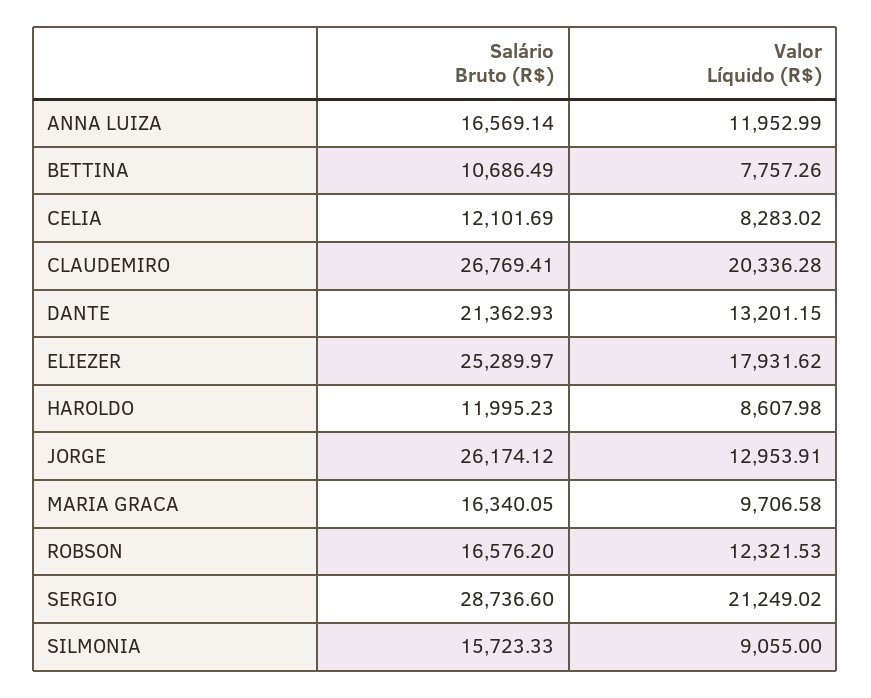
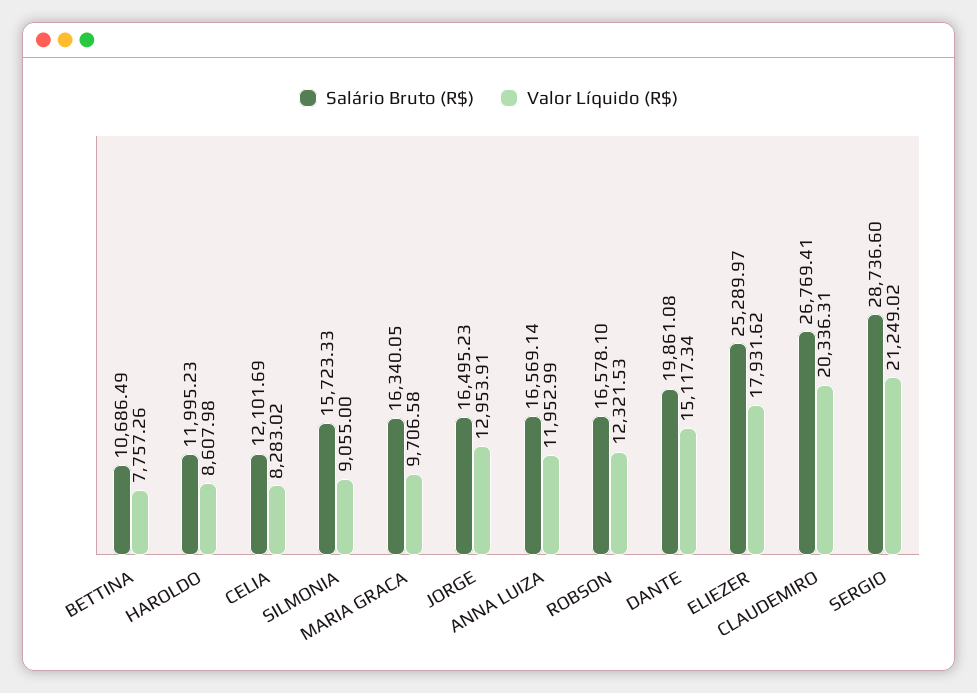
Valor Líquido (R$), CLAUDEMIRO: 20336.28 -> 20336.31
Salário Bruto (R$), DANTE: 21362.93 -> 19861.08
Valor Líquido (R$), DANTE: 13201.15 -> 15117.34
Salário Bruto (R$), JORGE: 26174.12 -> 16495.23
Salário Bruto (R$), ROBSON: 16576.2 -> 16578.1

